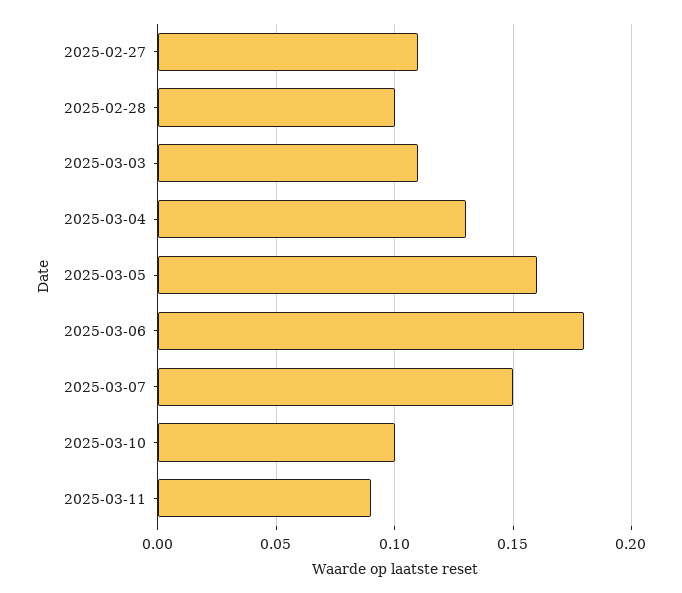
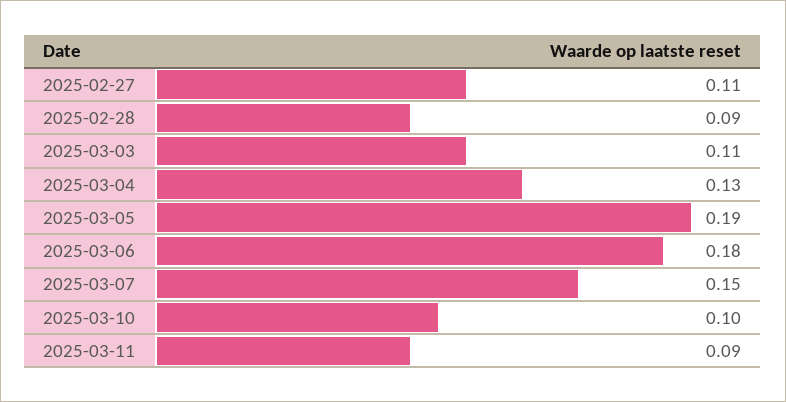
2025-02-28: 0.1 -> 0.09
2025-03-05: 0.16 -> 0.19

